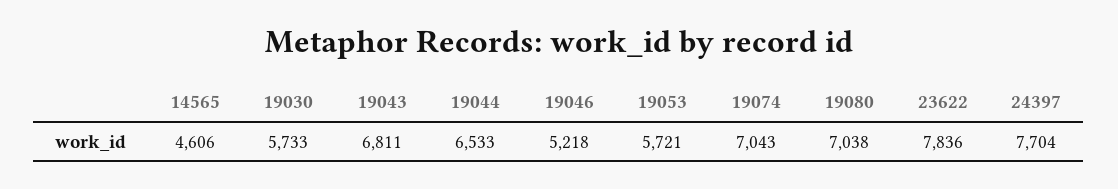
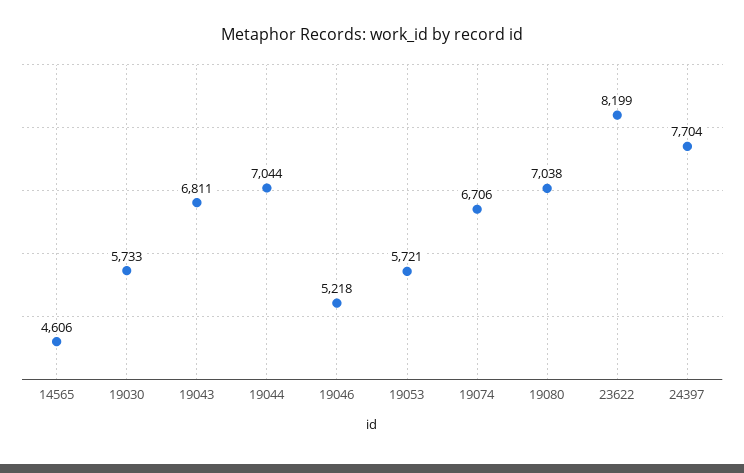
19044: 6533 -> 7044
19074: 7043 -> 6706
23622: 7836 -> 8199

